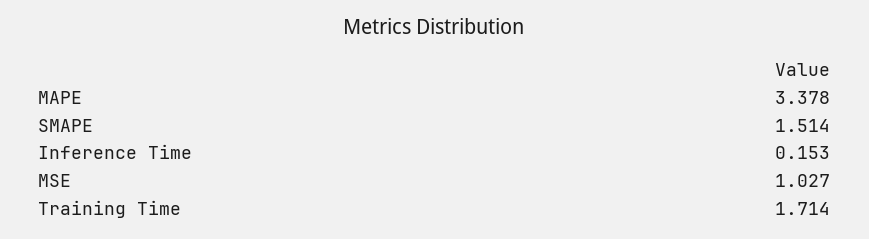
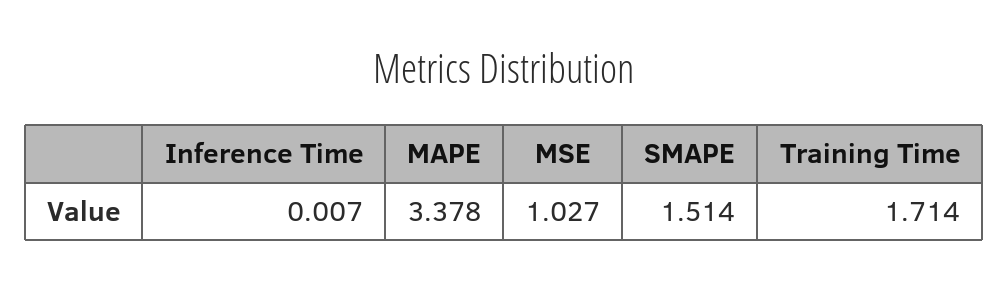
Inference Time: 0.153 -> 0.007

